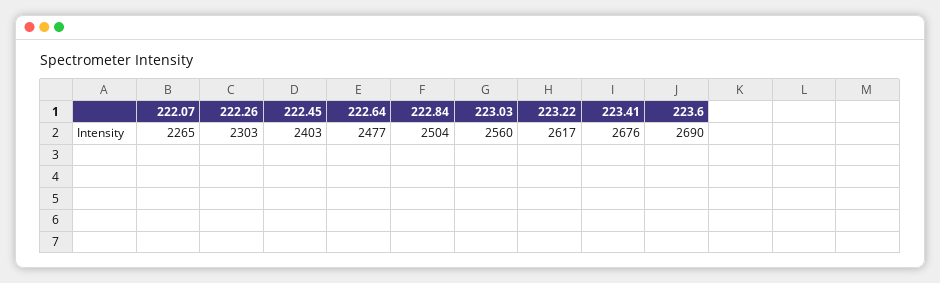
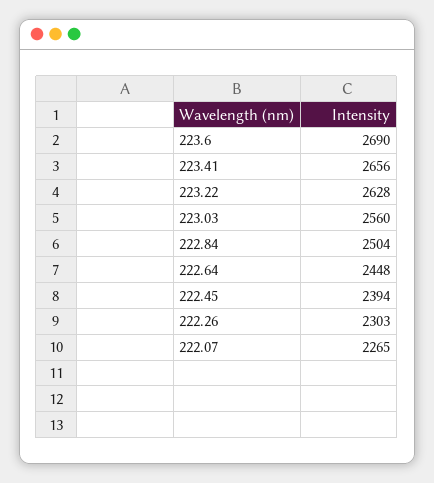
222.45: 2403 -> 2394
222.64: 2477 -> 2448
223.22: 2617 -> 2628
223.41: 2676 -> 2656

